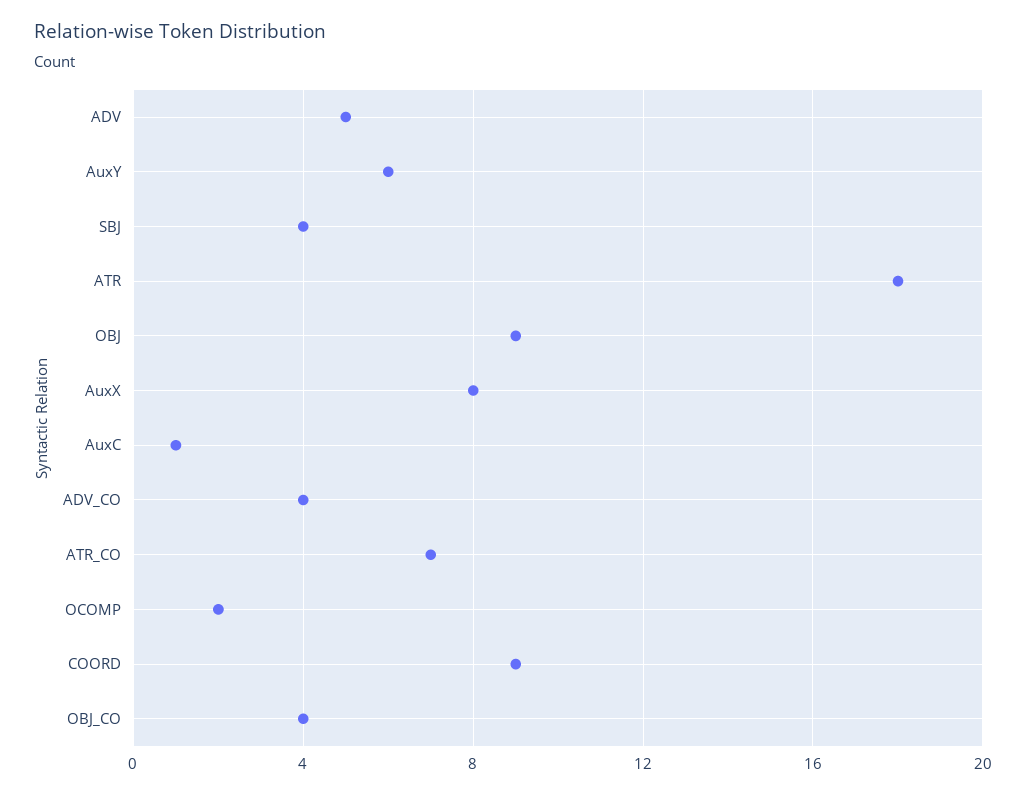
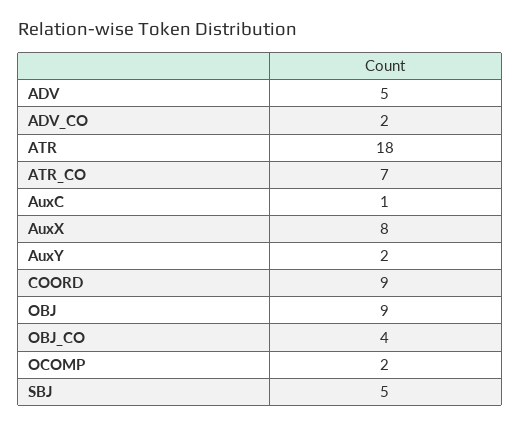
AuxY: 6 -> 2
SBJ: 4 -> 5
ADV_CO: 4 -> 2

